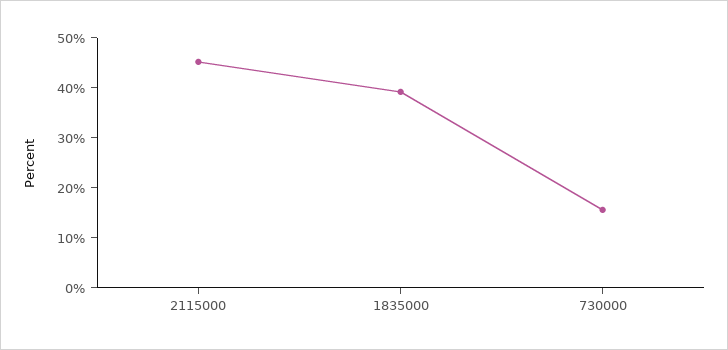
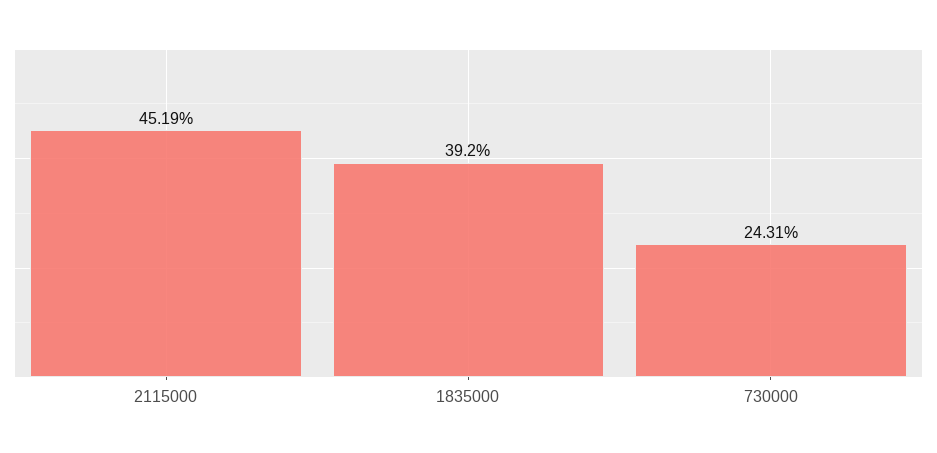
730000: 16 -> 24.31

